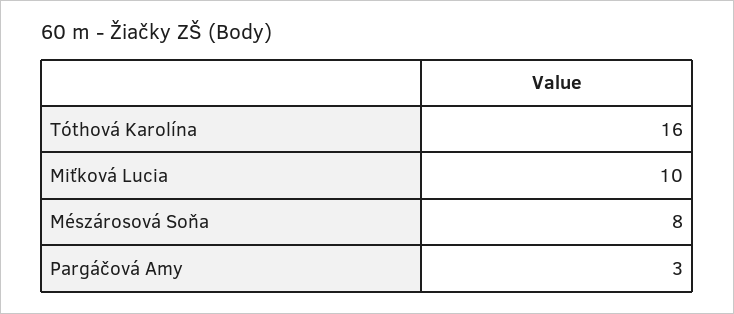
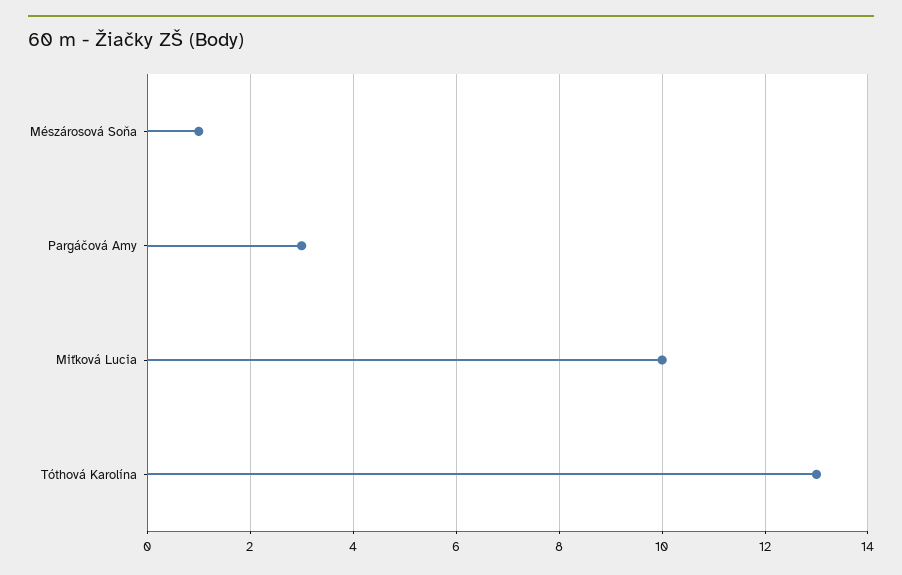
Tóthová Karolína: 16 -> 13
Mészárosová Soňa: 8 -> 1

